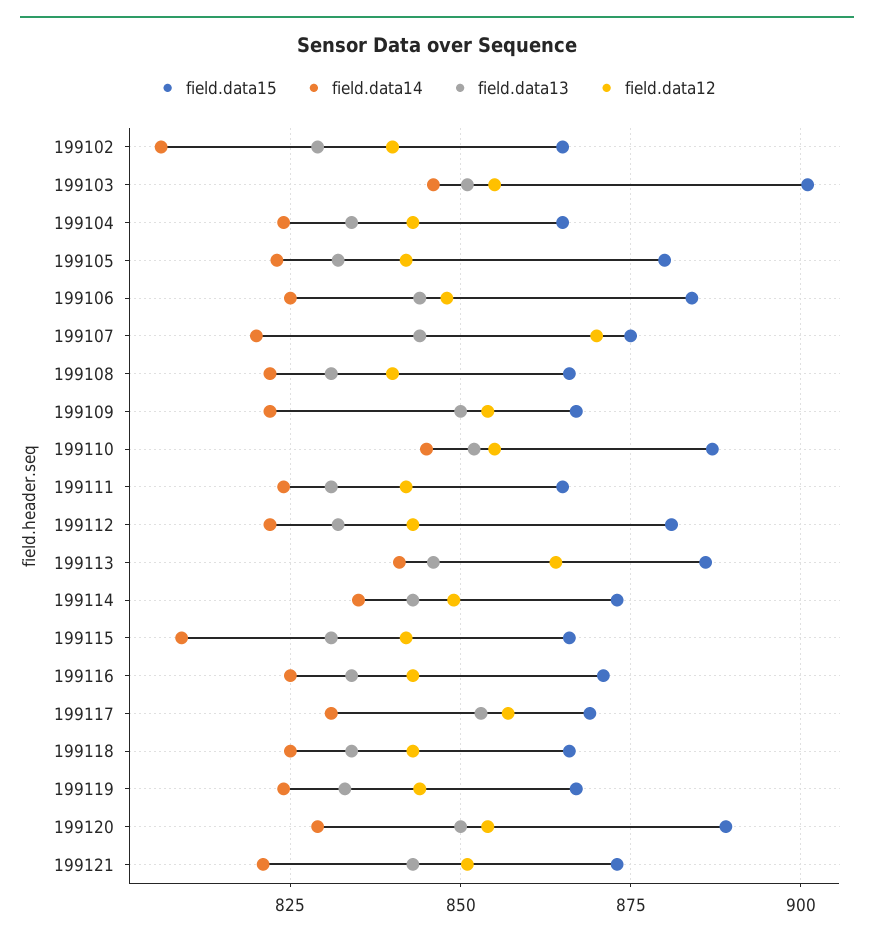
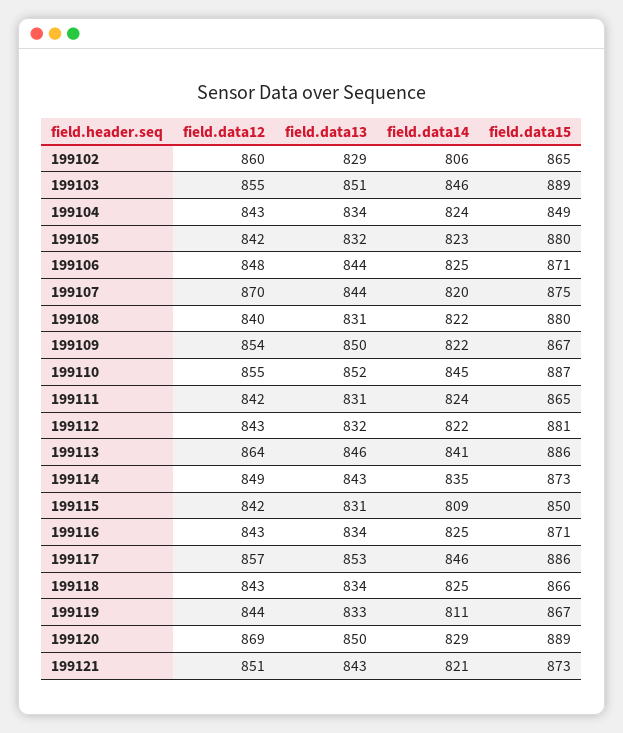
field.data12, 199102: 840 -> 860
field.data15, 199103: 900 -> 889
field.data15, 199104: 865 -> 849
field.data15, 199106: 885 -> 871
field.data15, 199108: 865 -> 880
field.data15, 199115: 865 -> 850
field.data15, 199117: 870 -> 886
field.data14, 199117: 830 -> 846
field.data14, 199119: 825 -> 811
field.data12, 199120: 855 -> 869

